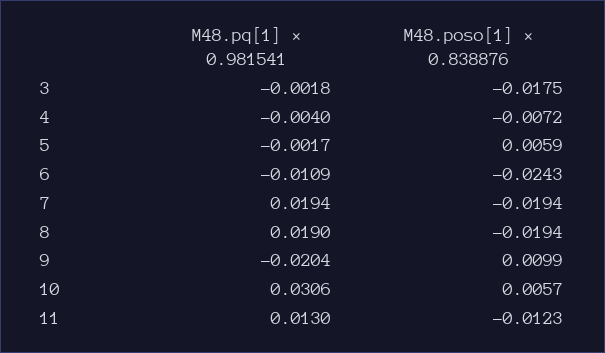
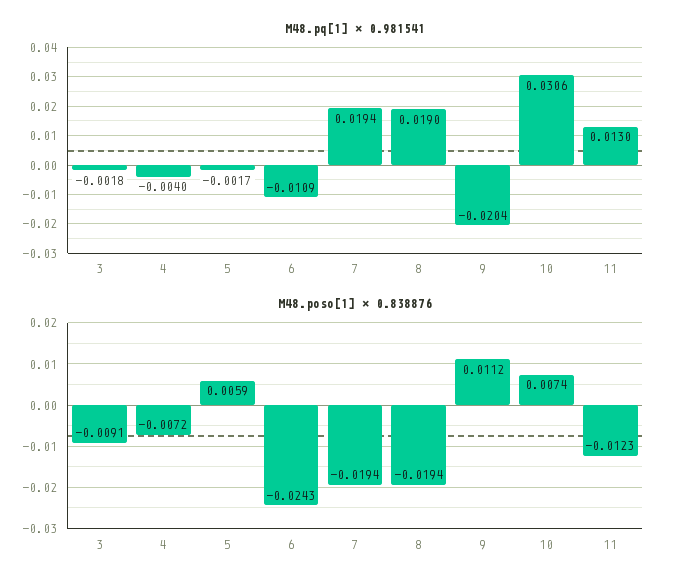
M48.poso[1] × 0.838876, 3: -0.0175 -> -0.0091
M48.poso[1] × 0.838876, 9: 0.0099 -> 0.0112
M48.poso[1] × 0.838876, 10: 0.0057 -> 0.0074

